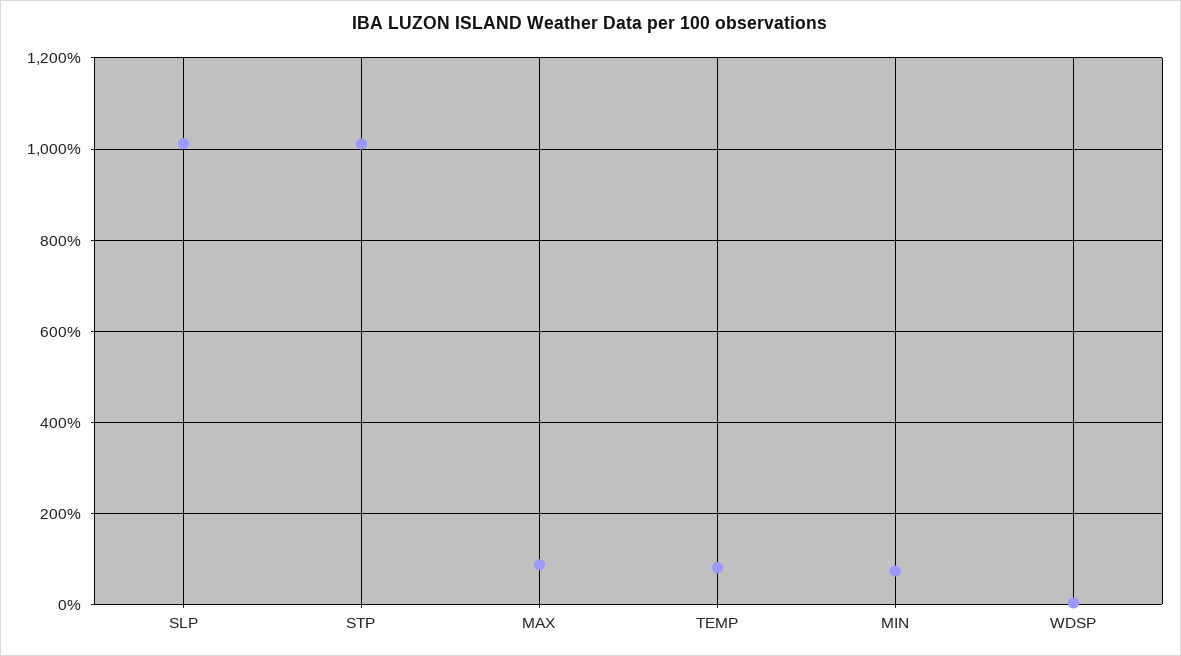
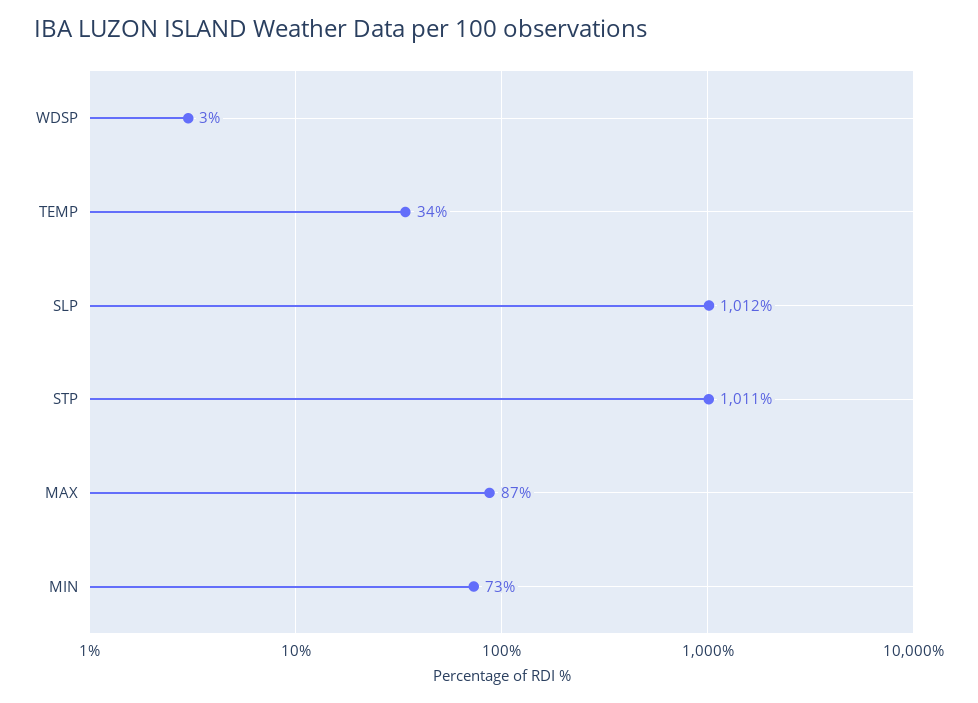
TEMP: 80 -> 34

